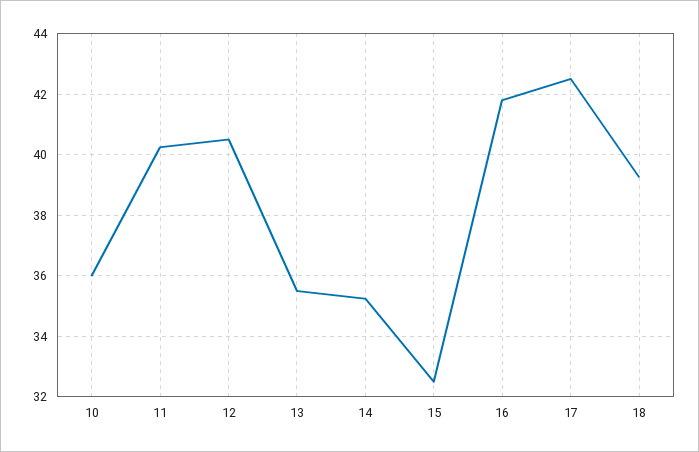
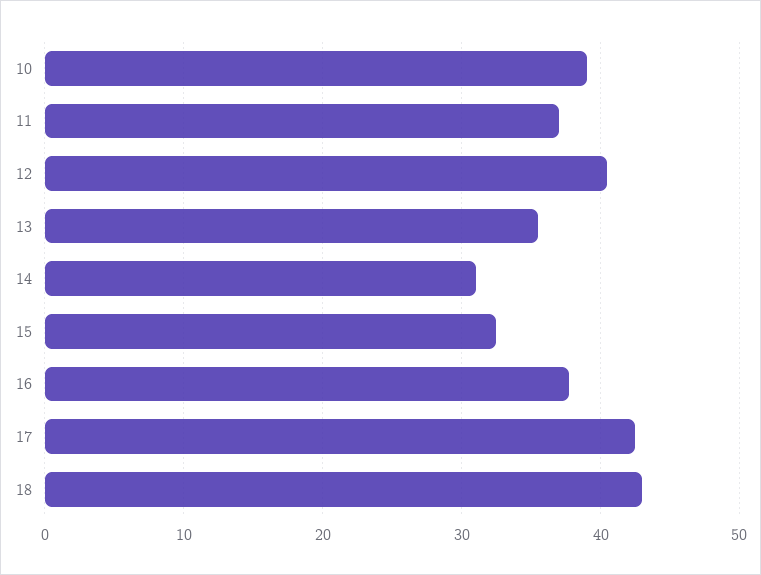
10: 36 -> 39
11: 40.2 -> 37
14: 35.2 -> 31
16: 41.8 -> 38
18: 39.2 -> 43

